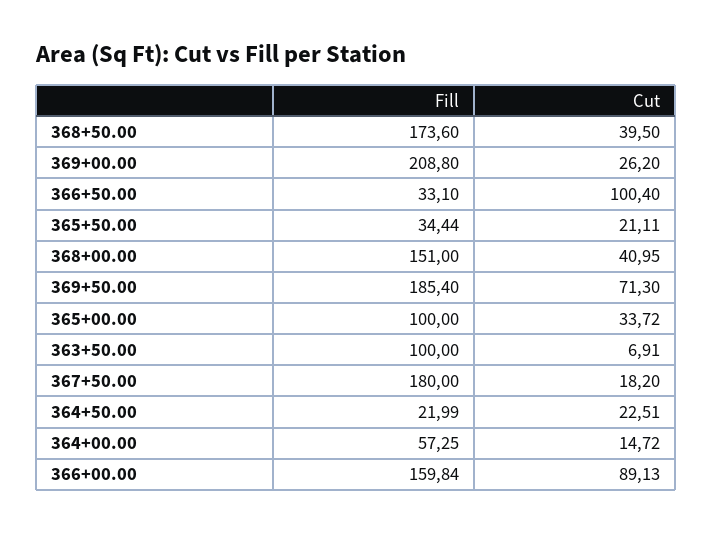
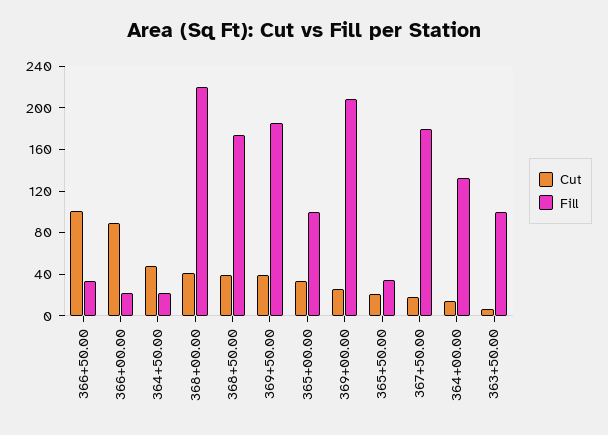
Fill, 368+00.00: 151 -> 220
Cut, 369+50.00: 71.3 -> 40
Cut, 364+50.00: 22.51 -> 50
Fill, 364+00.00: 57.25 -> 130
Fill, 366+00.00: 159.84 -> 20

